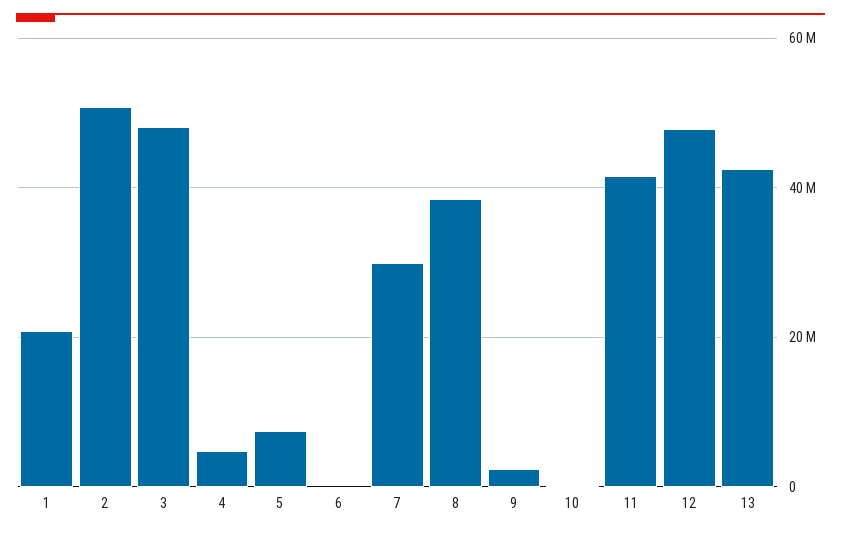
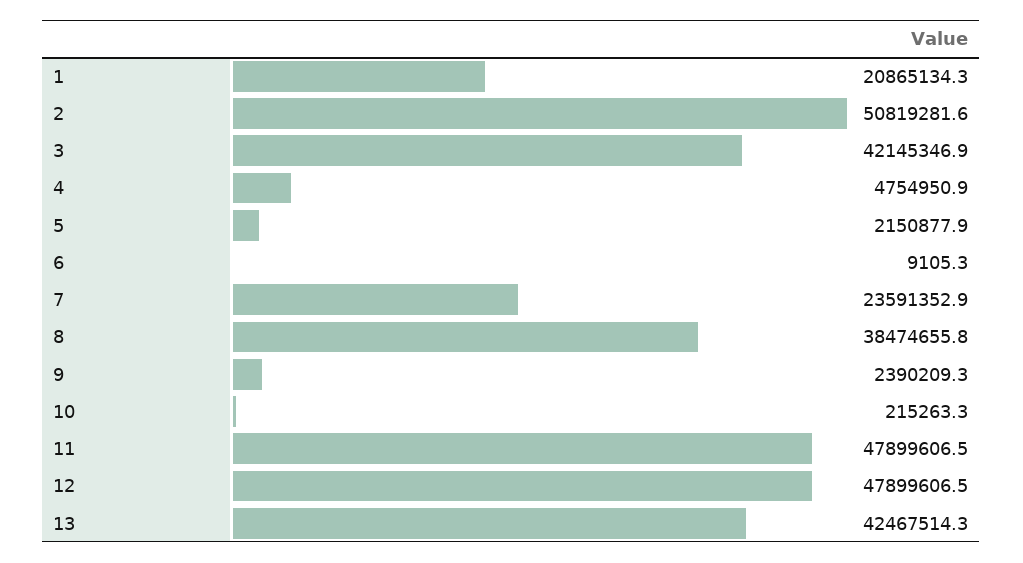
3: 48000000 -> 42145346.9
5: 8000000 -> 2150877.9
7: 30000000 -> 23591352.9
11: 42000000 -> 47899606.5

